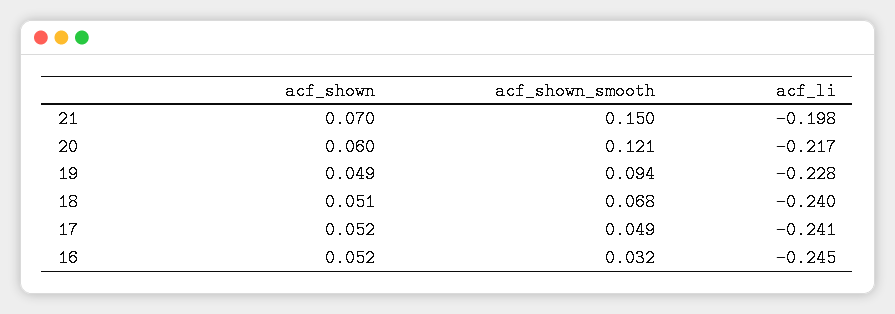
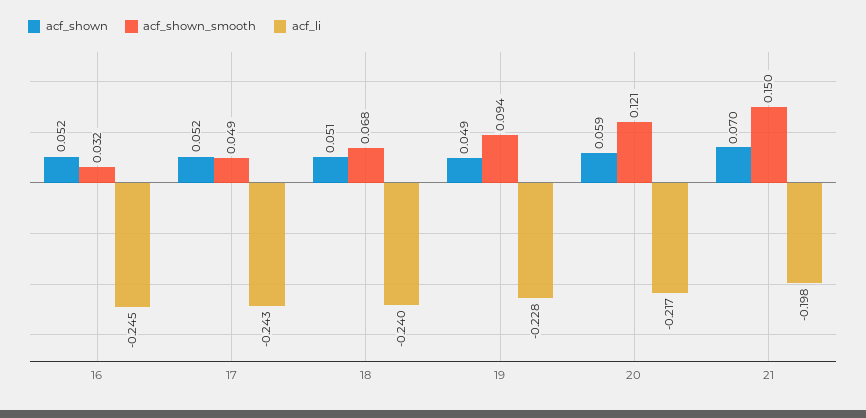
acf_shown, 20: 0.06 -> 0.059
acf_li, 17: -0.241 -> -0.243

